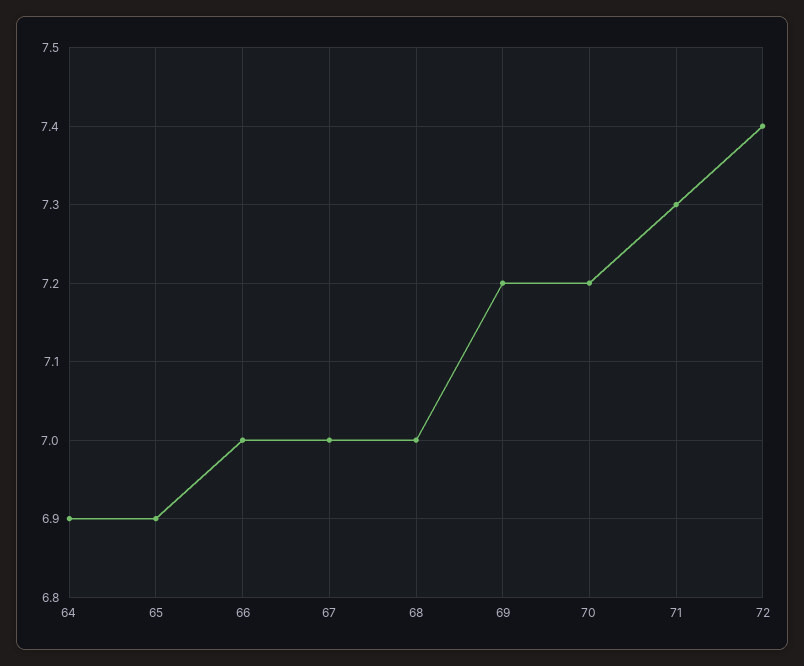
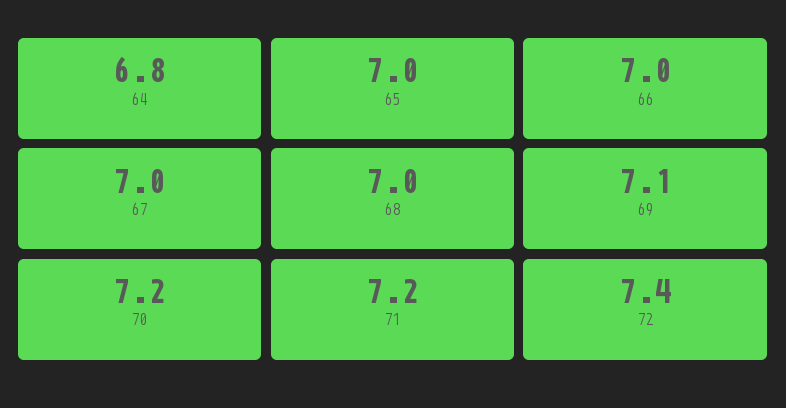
64: 6.9 -> 6.8
65: 6.9 -> 7
69: 7.2 -> 7.1
71: 7.3 -> 7.2

